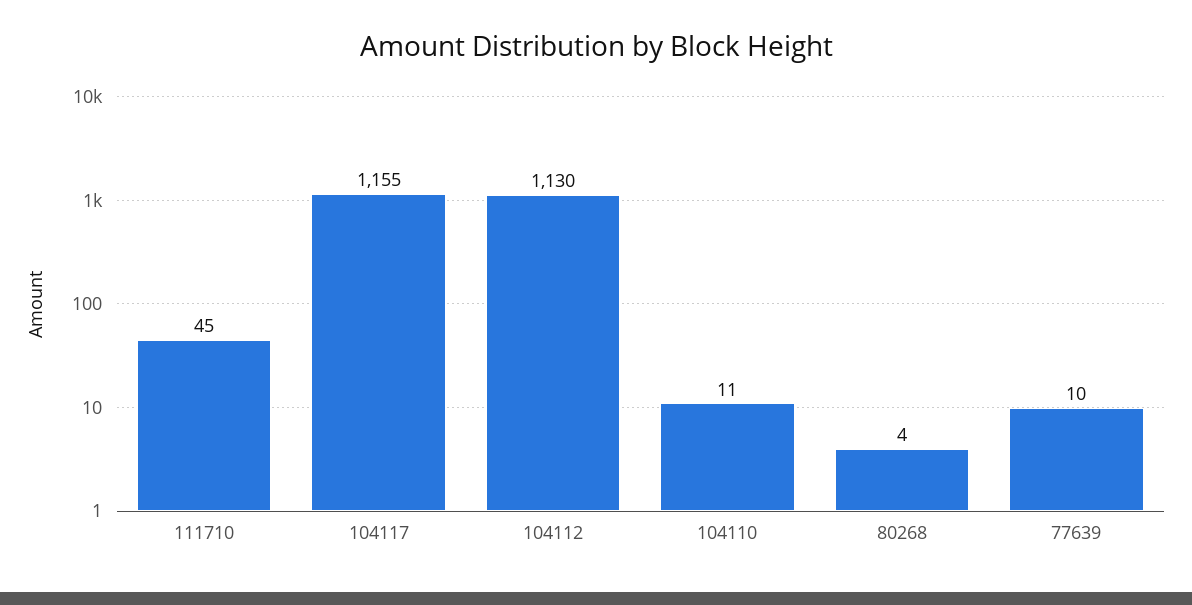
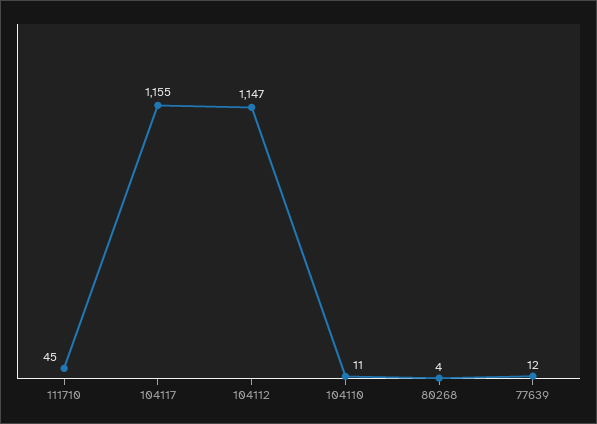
104112: 1130 -> 1147
77639: 10 -> 12

